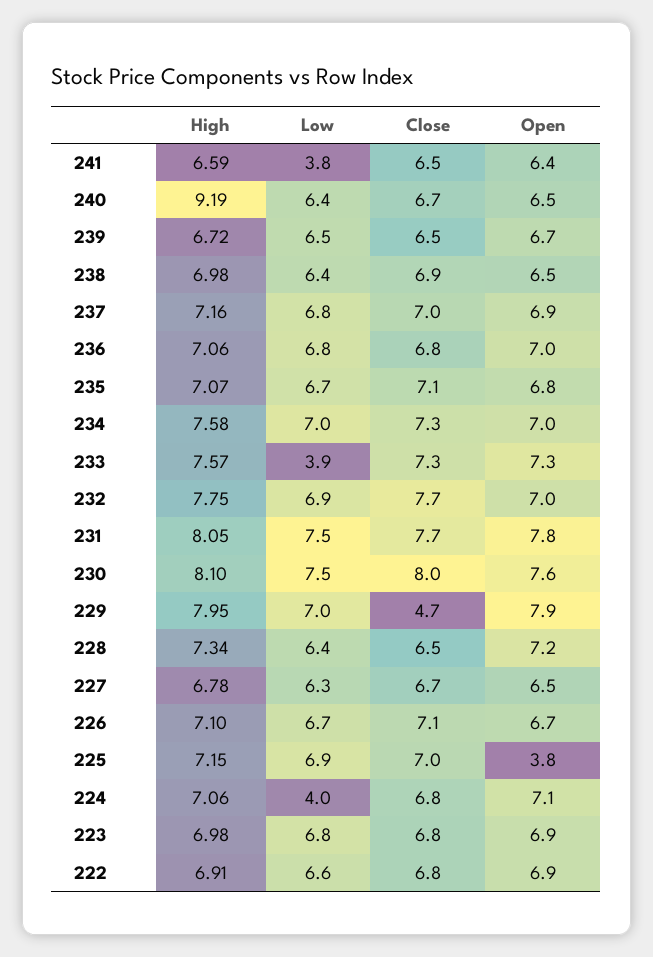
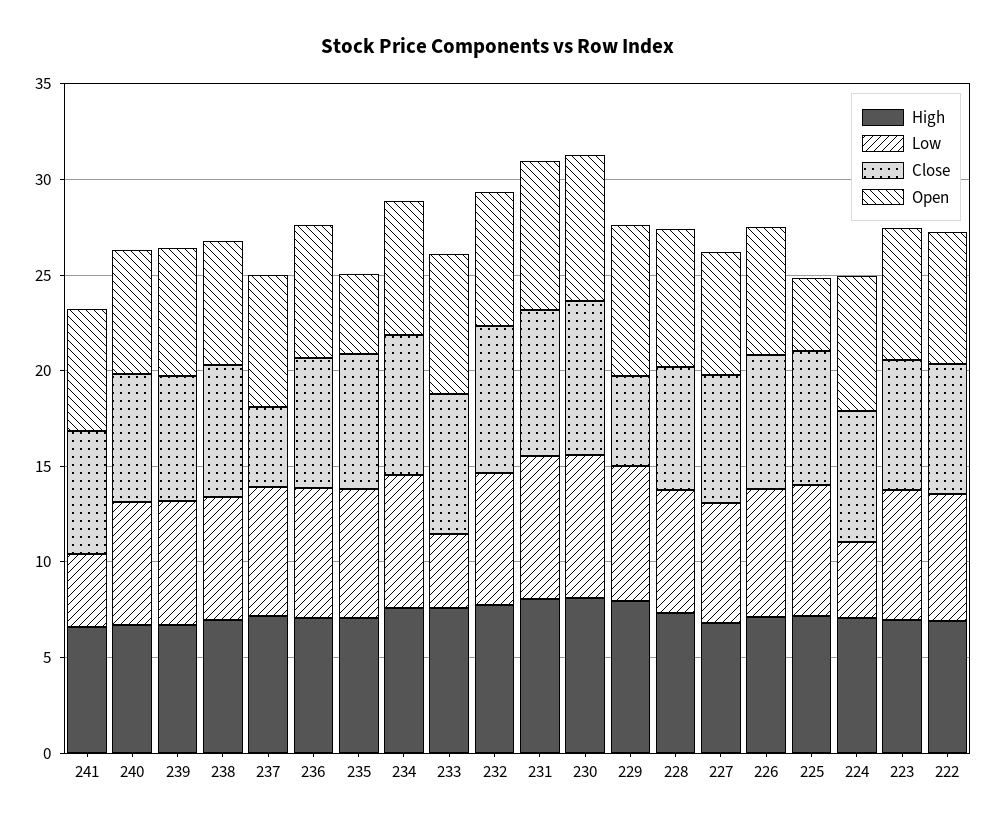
High, 240: 9.19 -> 7
Close, 237: 7 -> 4
Open, 235: 6.8 -> 4

